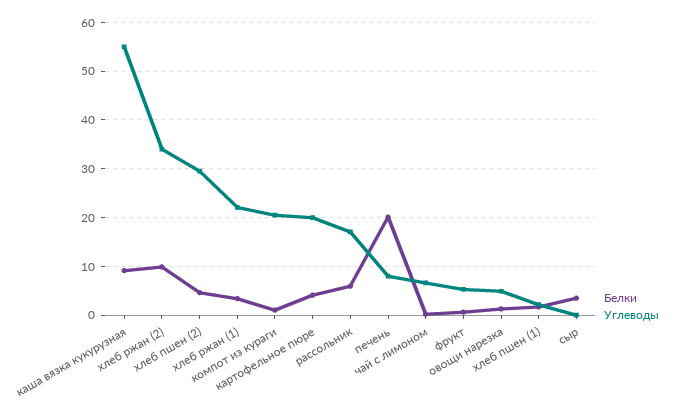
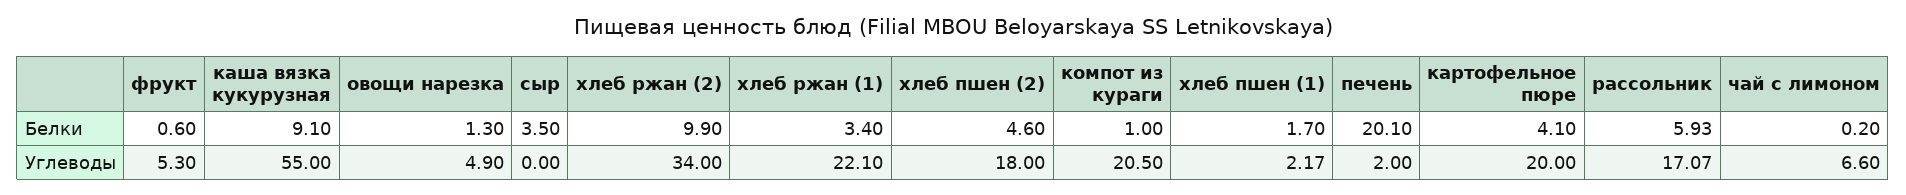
Углеводы, хлеб пшен (2): 30 -> 18
Углеводы, печень: 8 -> 2

